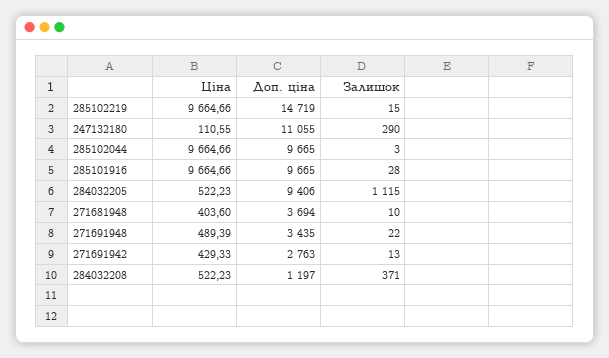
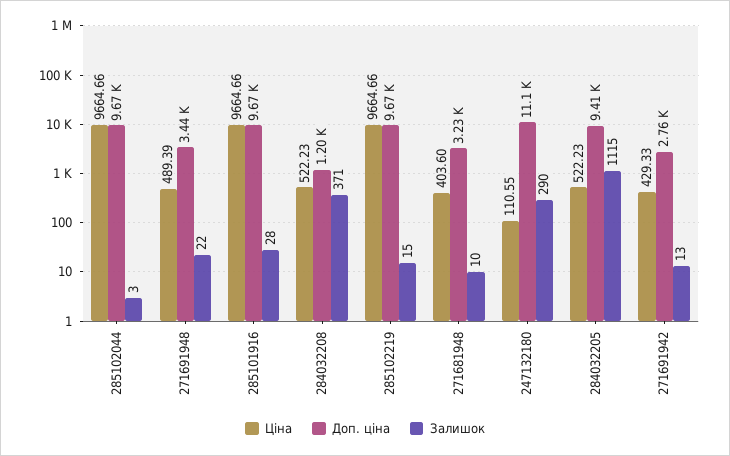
Доп. ціна, 285102219: 14719 -> 9670
Доп. ціна, 271681948: 3694 -> 3230

